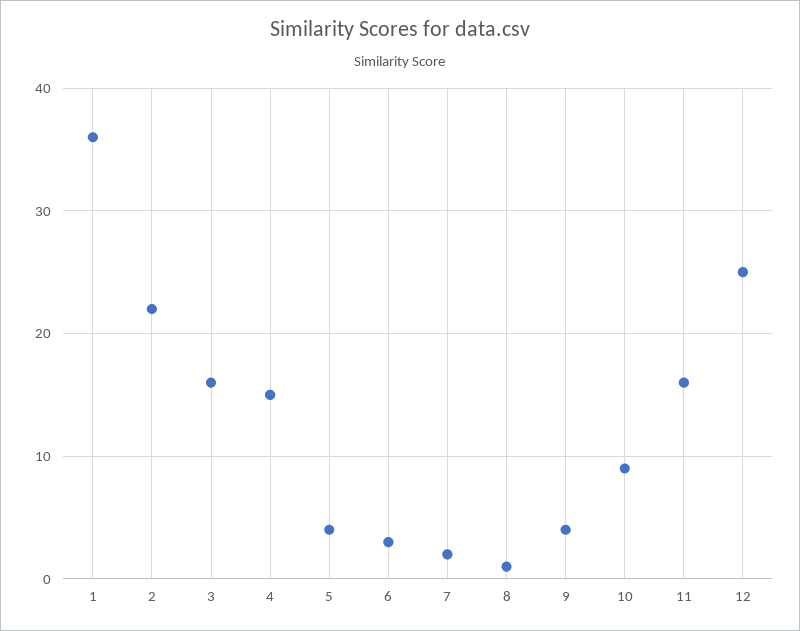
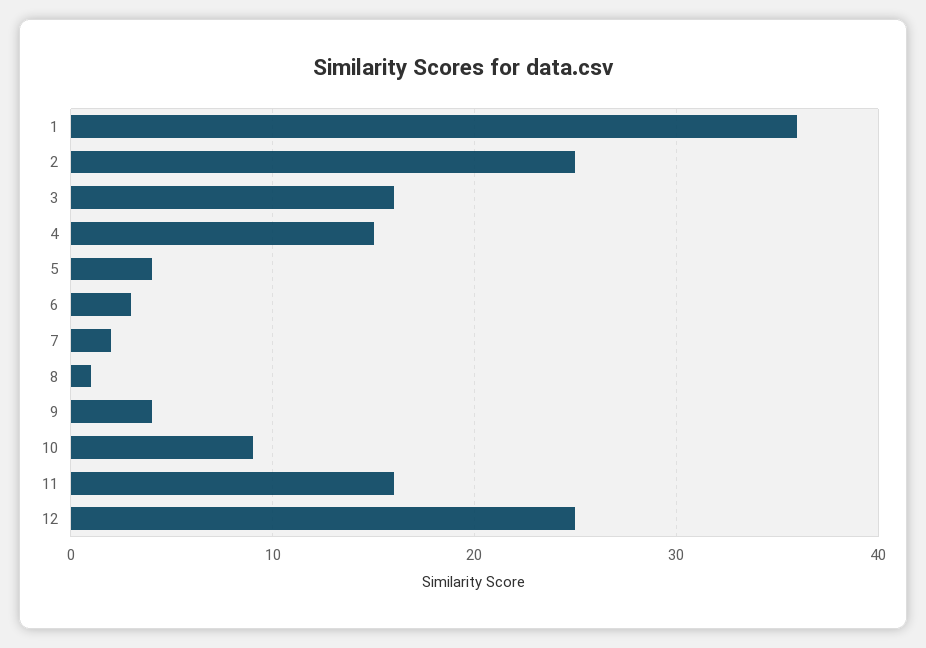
2: 22 -> 25

